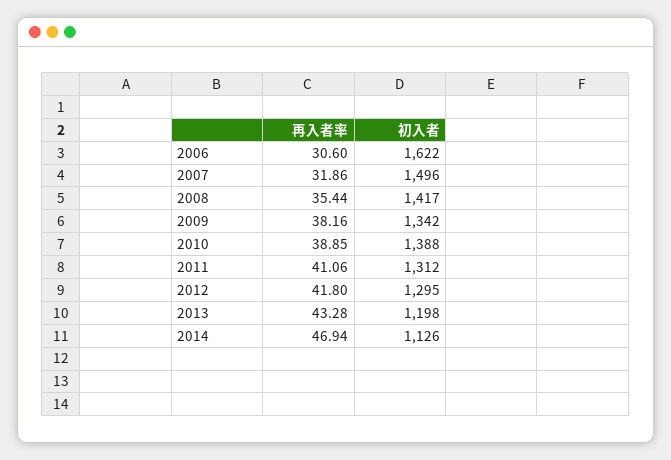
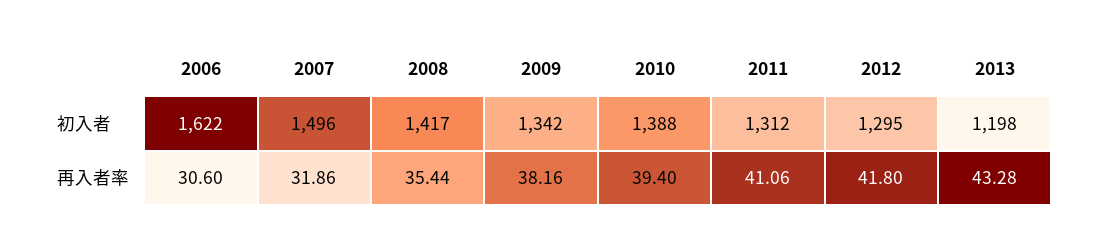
再入者率, 2010: 38.85 -> 39.4
再入者率, 2014: 46.94 -> none
初入者, 2014: 1126 -> none

